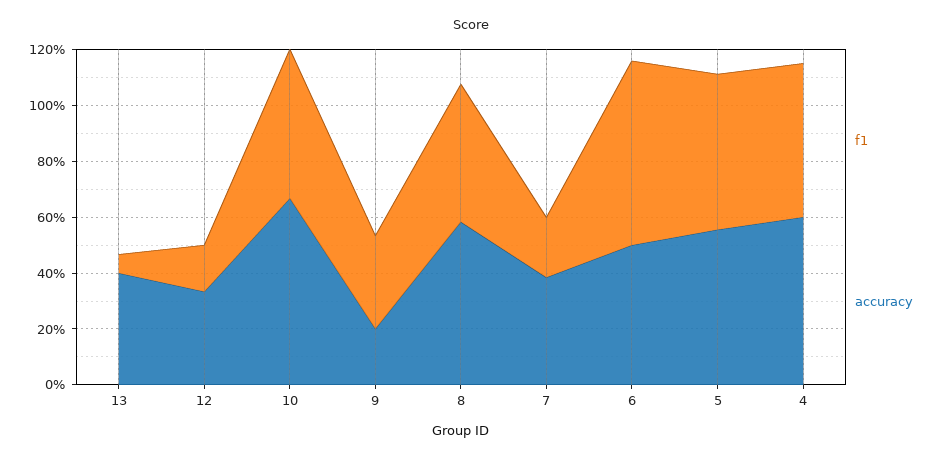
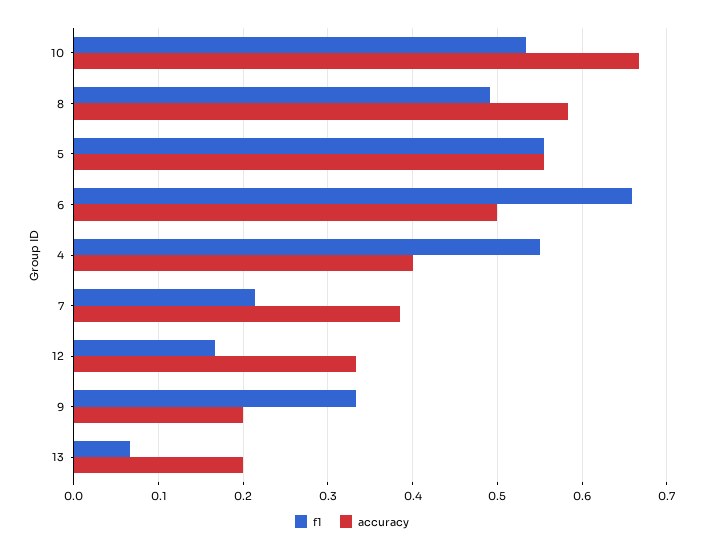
accuracy, 13: 0.4 -> 0.2
accuracy, 4: 0.6 -> 0.4

